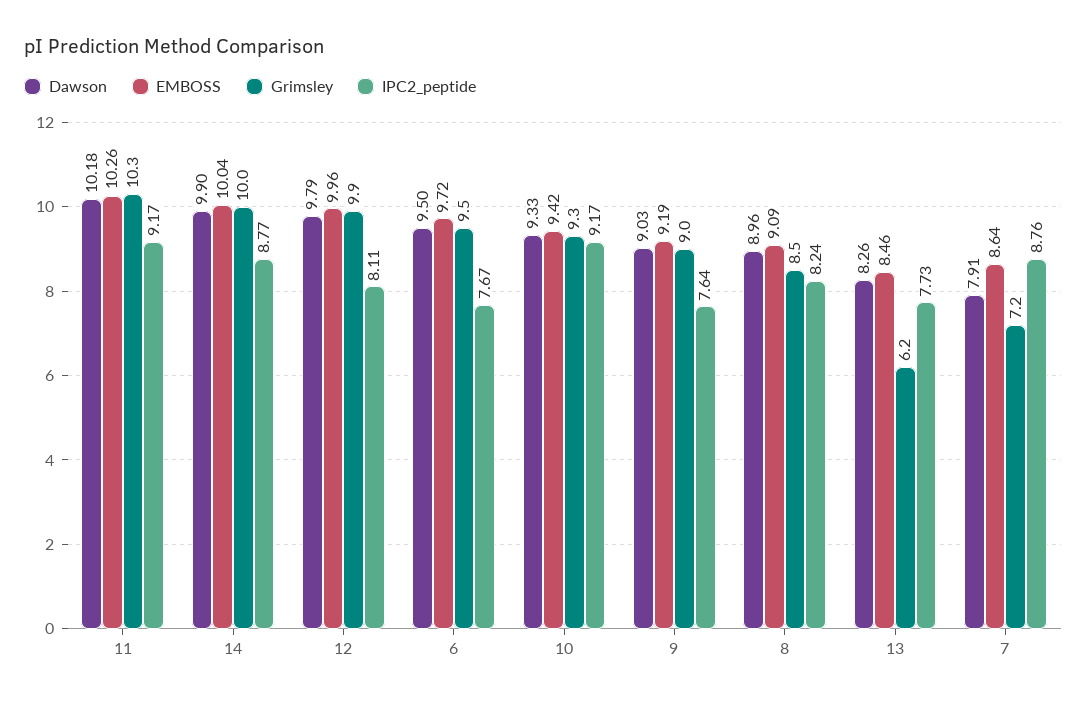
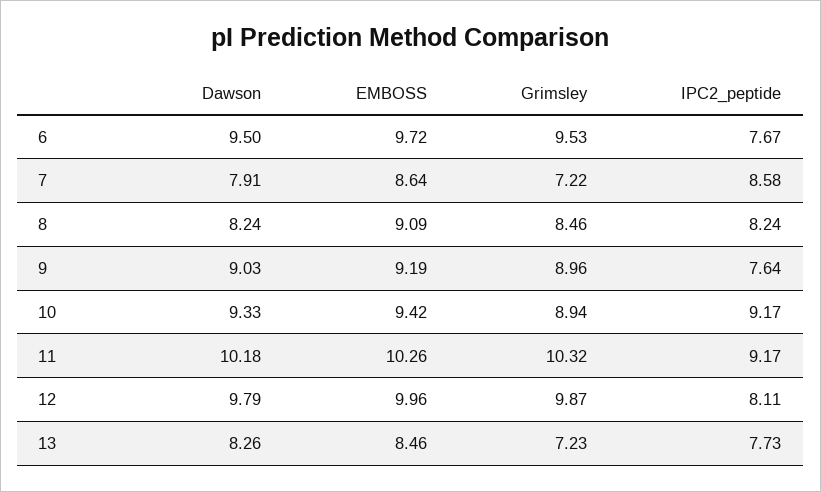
Dawson, 14: 9.9 -> none
EMBOSS, 14: 10.04 -> none
Grimsley, 14: 10 -> none
IPC2_peptide, 14: 8.77 -> none
Grimsley, 10: 9.3 -> 8.94
Dawson, 8: 8.96 -> 8.24
Grimsley, 13: 6.2 -> 7.23
IPC2_peptide, 7: 8.76 -> 8.58

